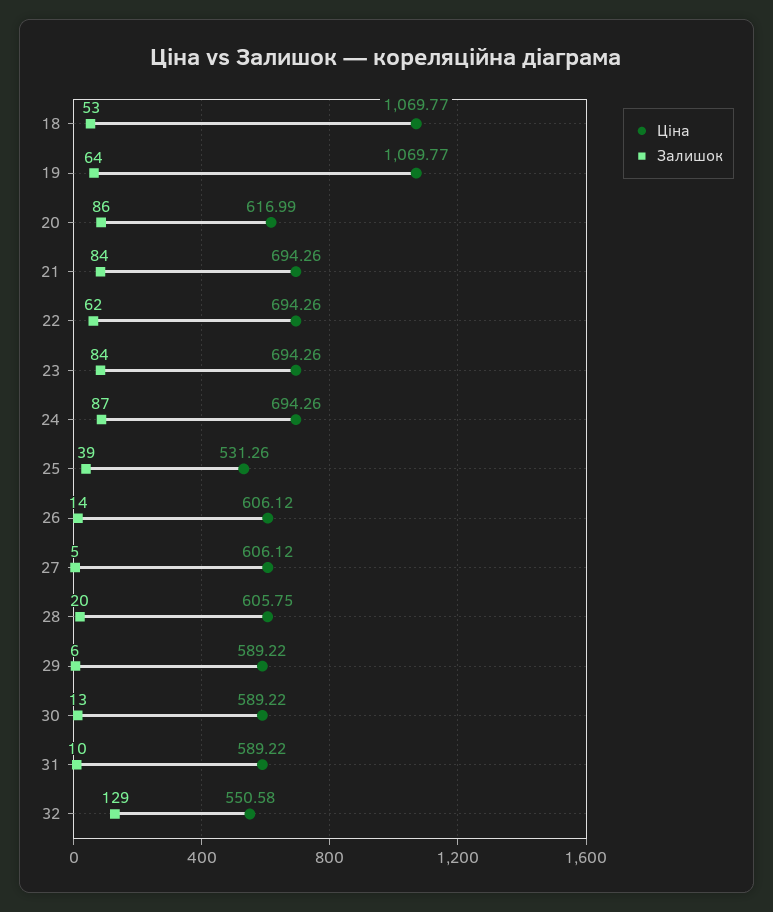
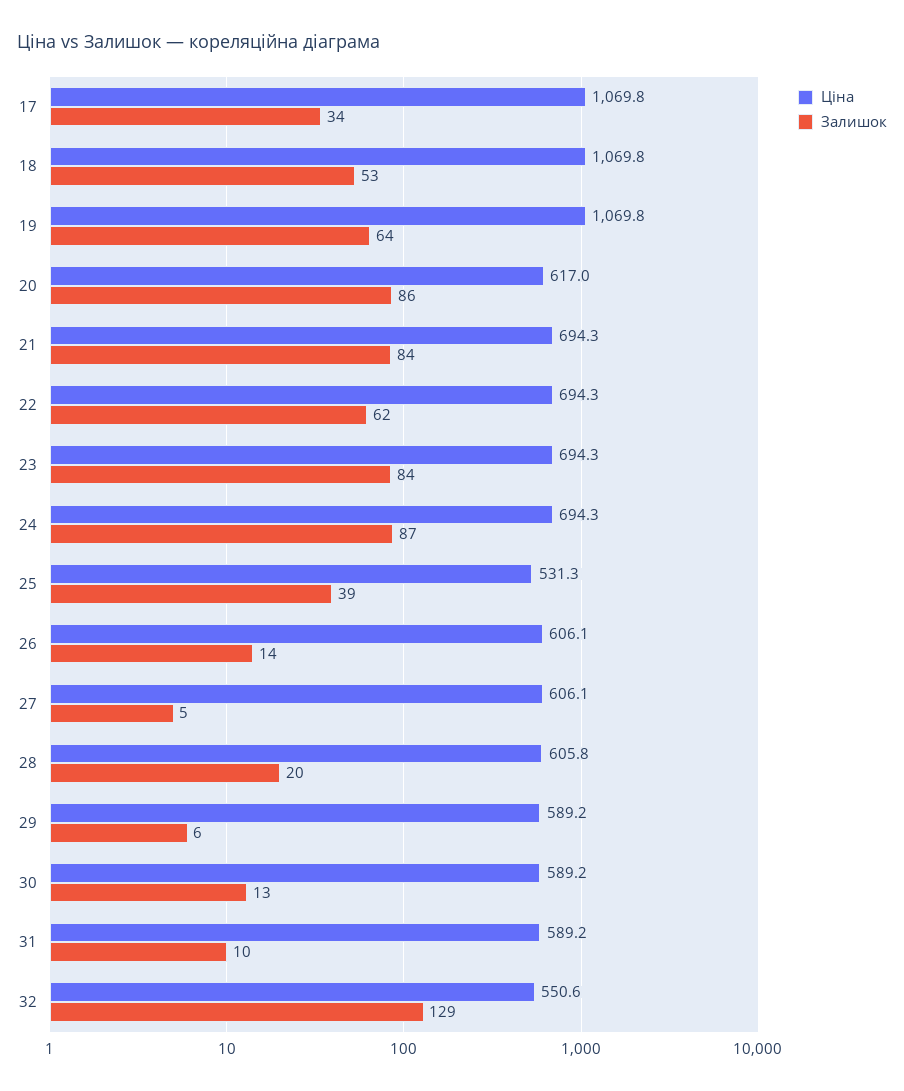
Ціна, 17: none -> 1069.8
Залишок, 17: none -> 34

